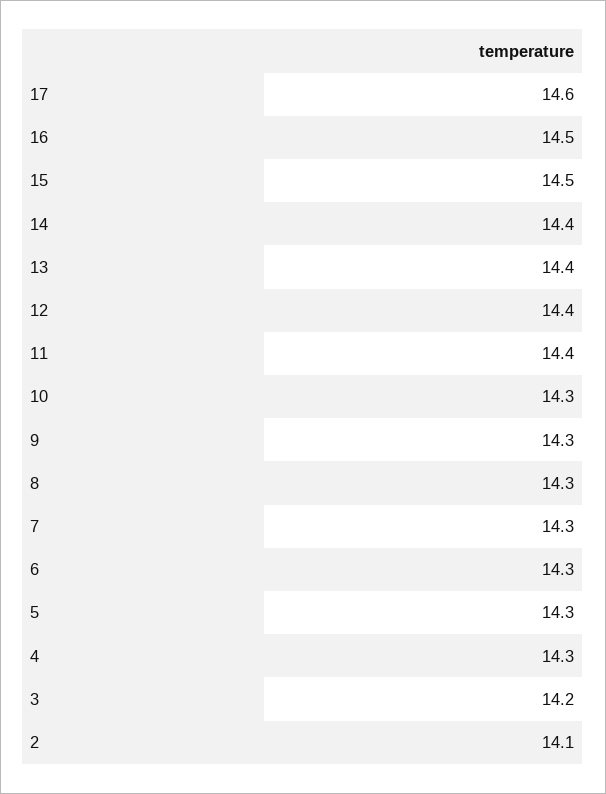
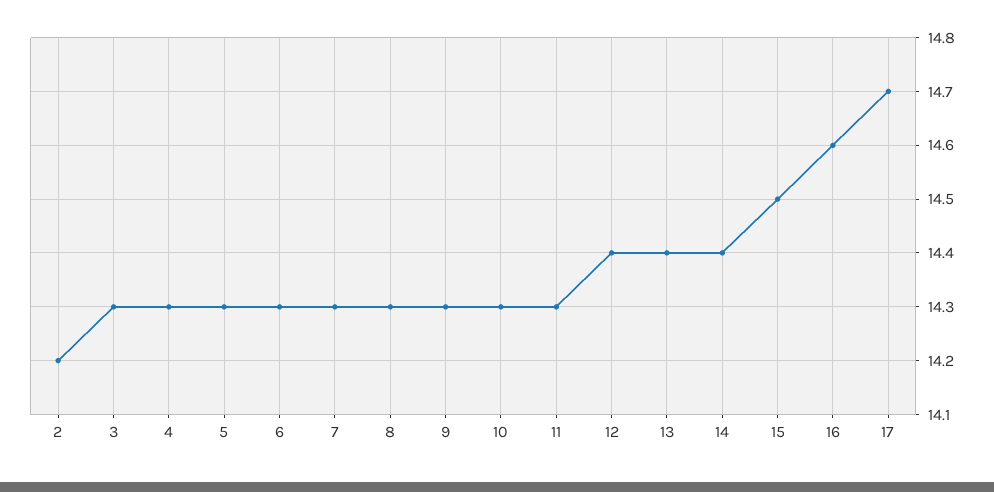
17: 14.6 -> 14.7
16: 14.5 -> 14.6
11: 14.4 -> 14.3
3: 14.2 -> 14.3
2: 14.1 -> 14.2

